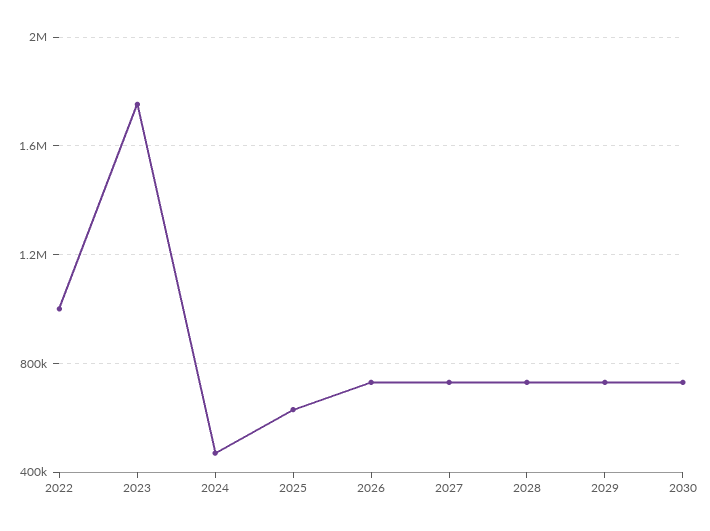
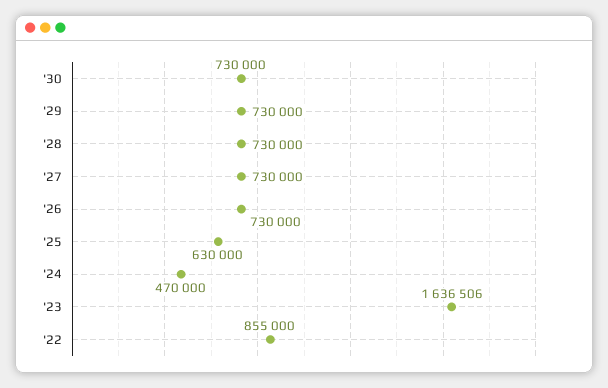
2022: 1000000 -> 855000
2023: 1750000 -> 1636506

